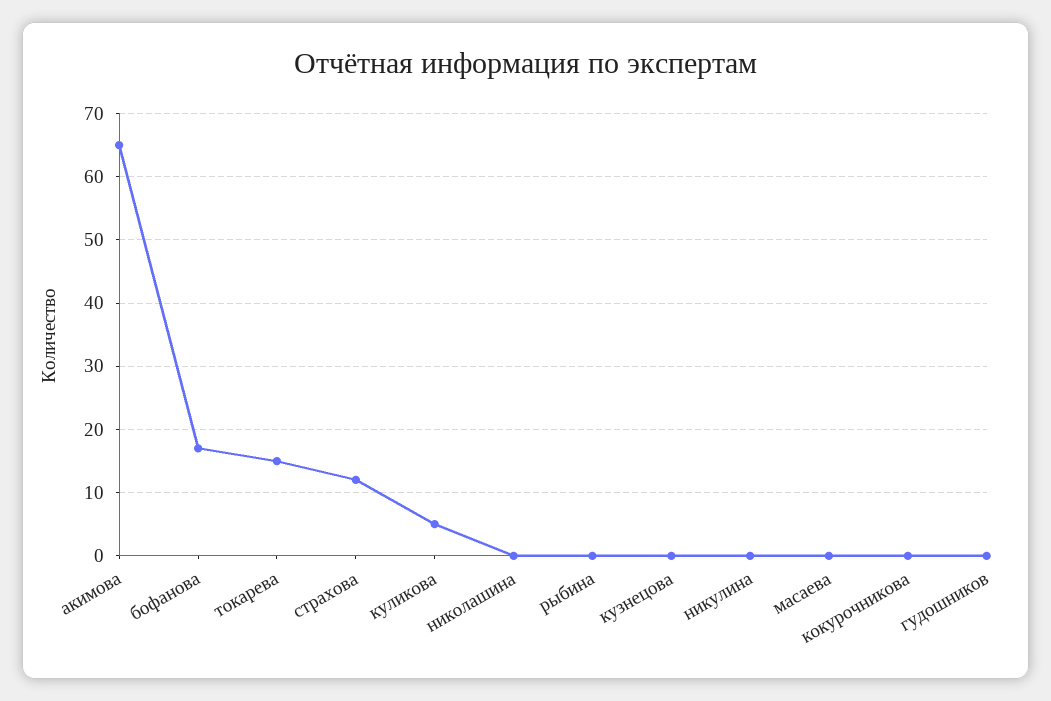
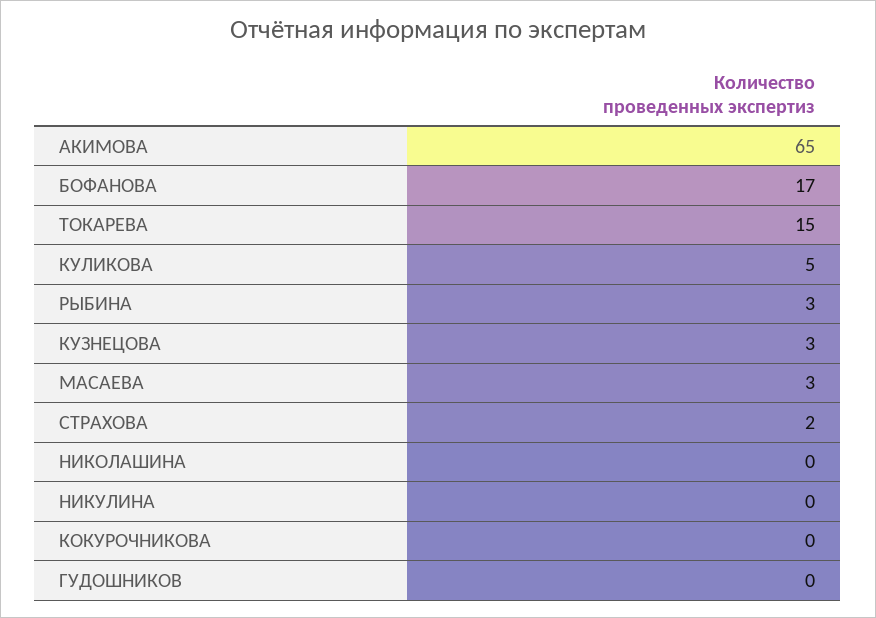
страхова: 12 -> 2
рыбина: 0 -> 3
кузнецова: 0 -> 3
масаева: 0 -> 3

